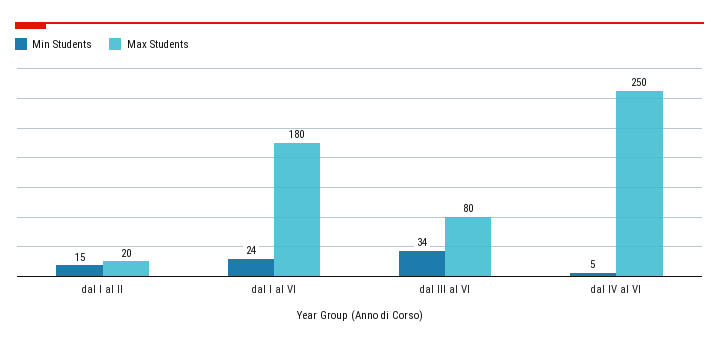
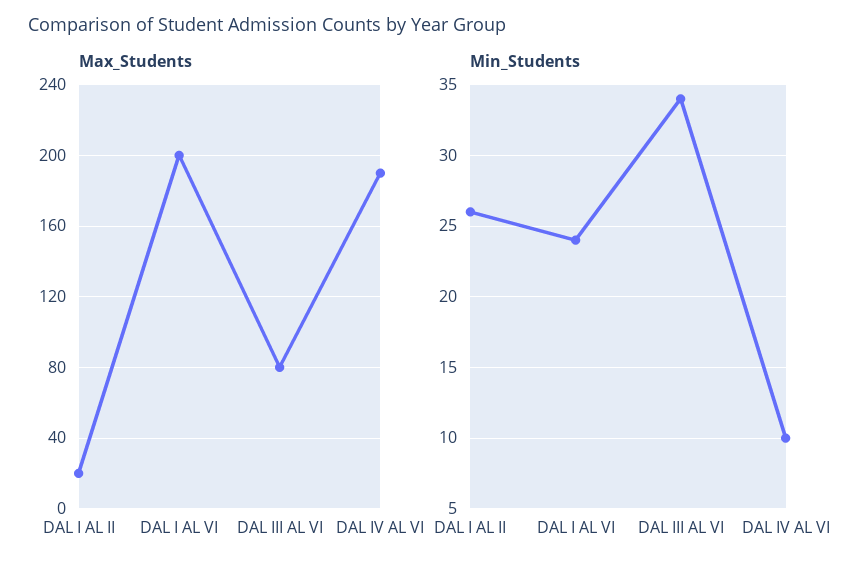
Min Students, dal I al II: 15 -> 26
Max Students, dal I al VI: 180 -> 200
Min Students, dal IV al VI: 5 -> 10
Max Students, dal IV al VI: 250 -> 190

